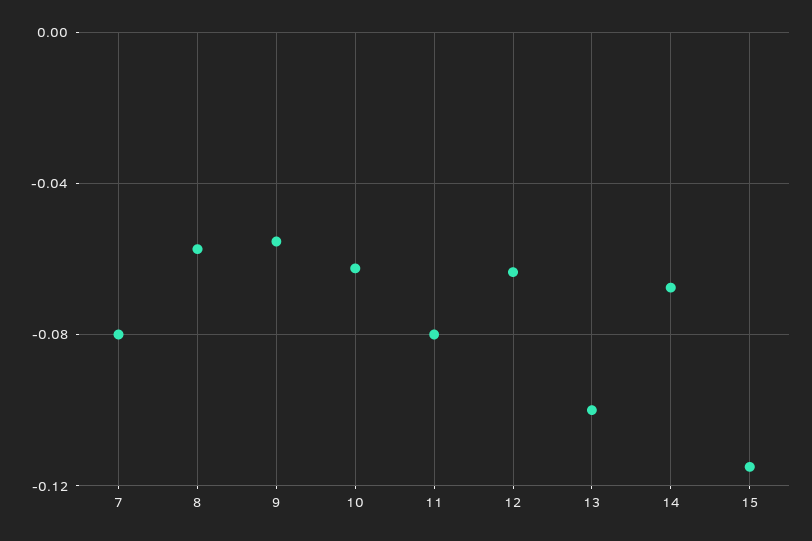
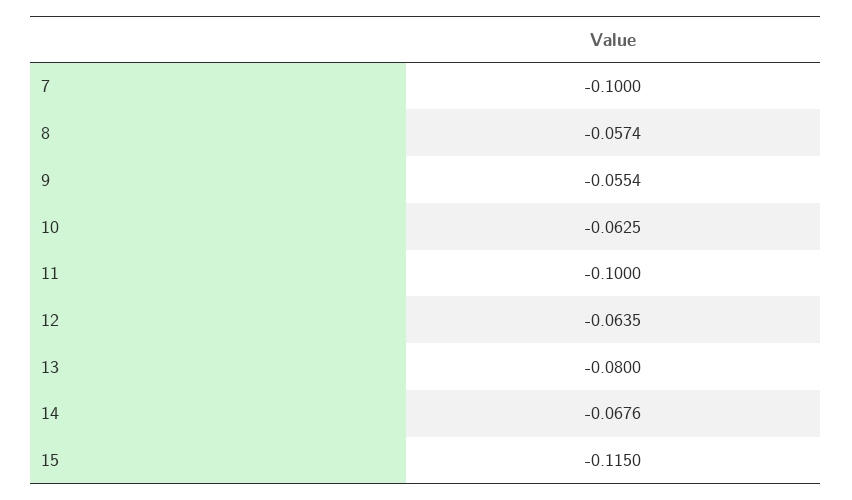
7: -0.08 -> -0.1
11: -0.08 -> -0.1
13: -0.1 -> -0.08

